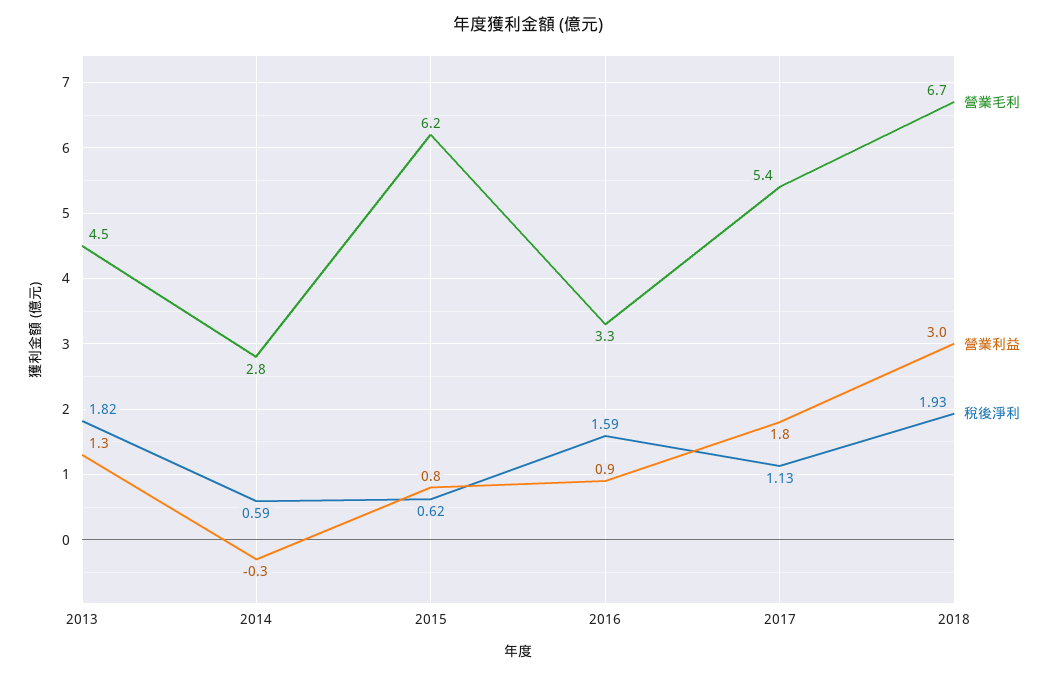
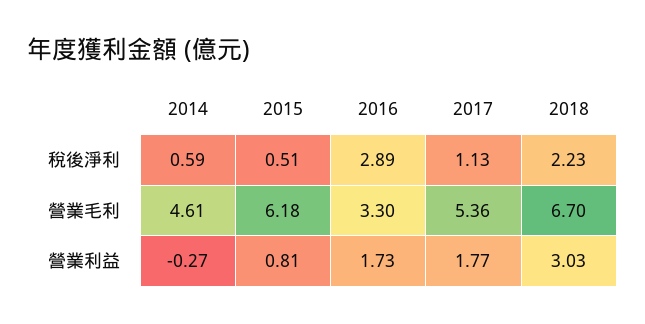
營業毛利, 2013: 4.5 -> none
營業利益, 2013: 1.3 -> none
稅後淨利, 2013: 1.82 -> none
營業毛利, 2014: 2.8 -> 4.61
稅後淨利, 2015: 0.62 -> 0.51
營業利益, 2016: 0.9 -> 1.73
稅後淨利, 2016: 1.59 -> 2.89
稅後淨利, 2018: 1.93 -> 2.23

